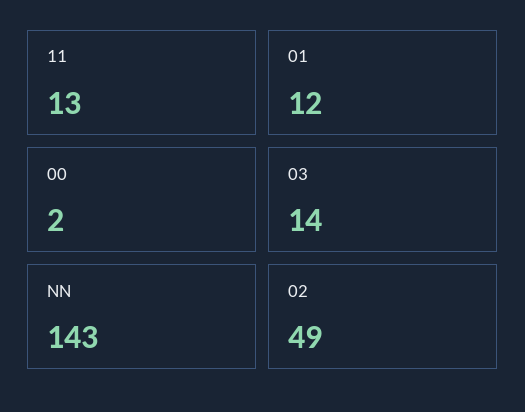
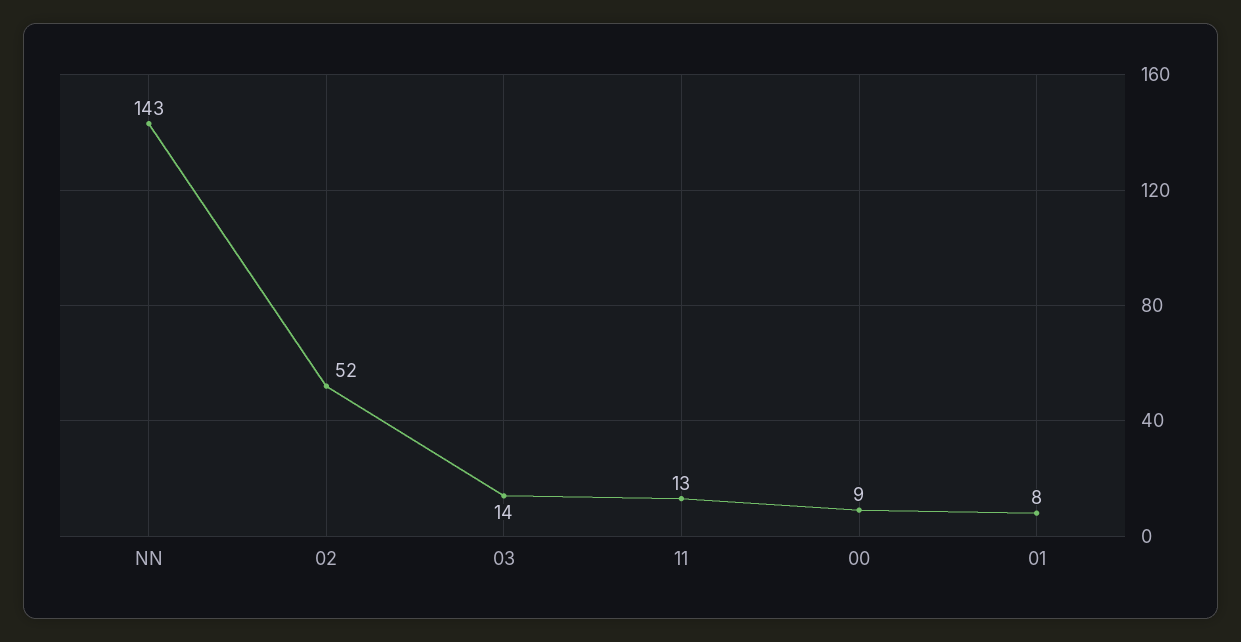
01: 12 -> 8
00: 2 -> 9
02: 49 -> 52

